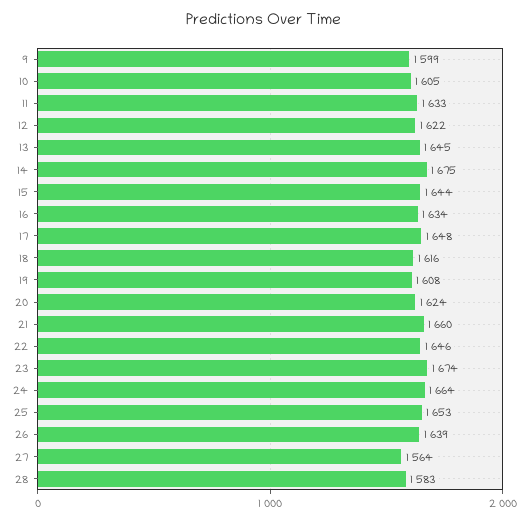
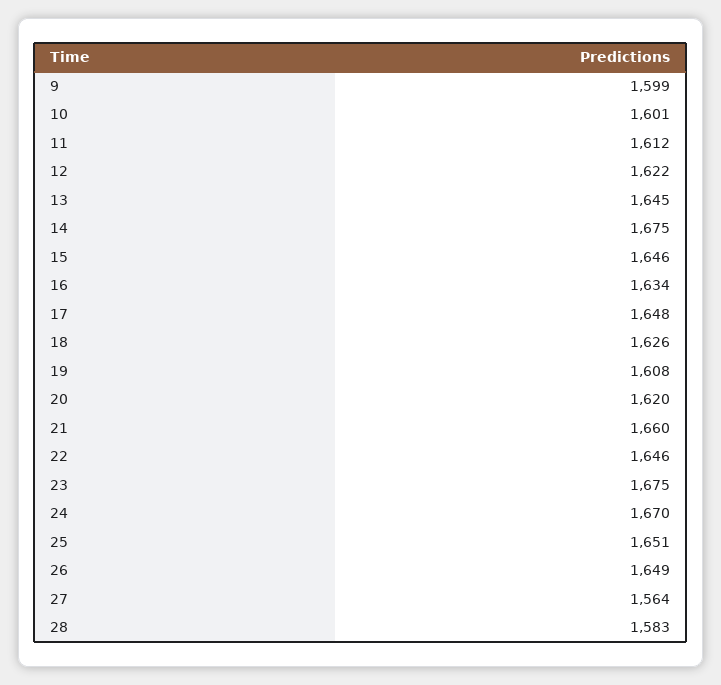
10: 1605 -> 1601
11: 1633 -> 1612
15: 1644 -> 1646
18: 1616 -> 1626
20: 1624 -> 1620
23: 1674 -> 1675
24: 1664 -> 1670
25: 1653 -> 1651
26: 1639 -> 1649

